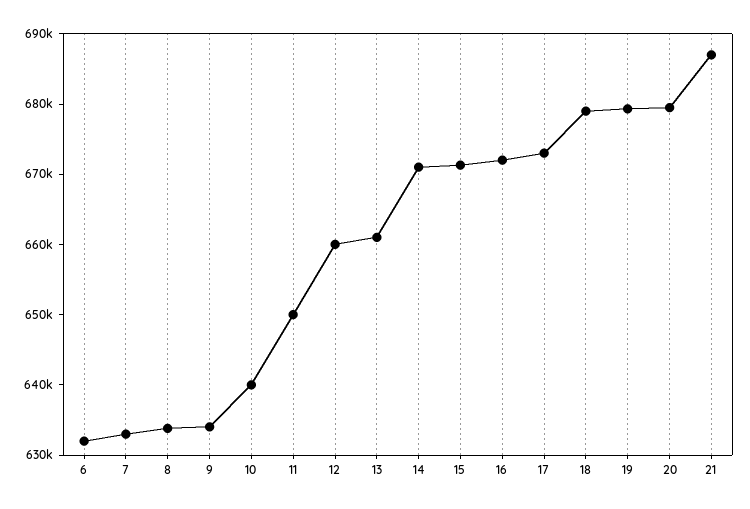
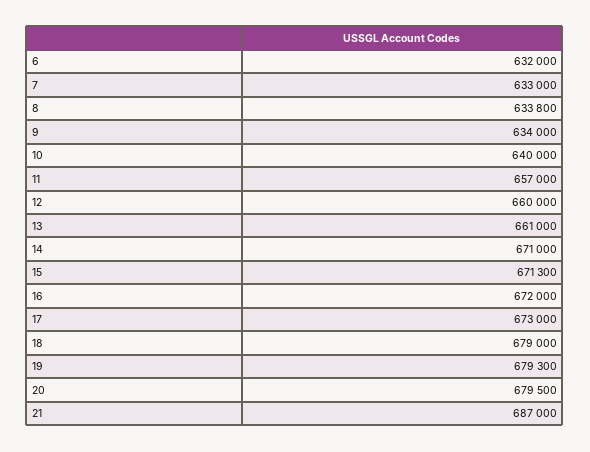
11: 650000 -> 657000

